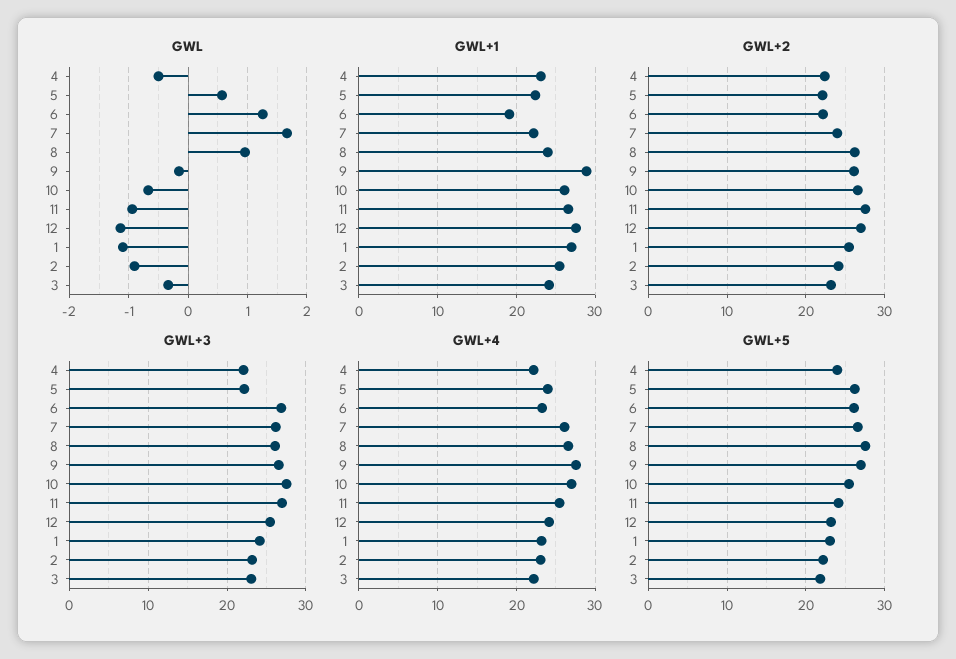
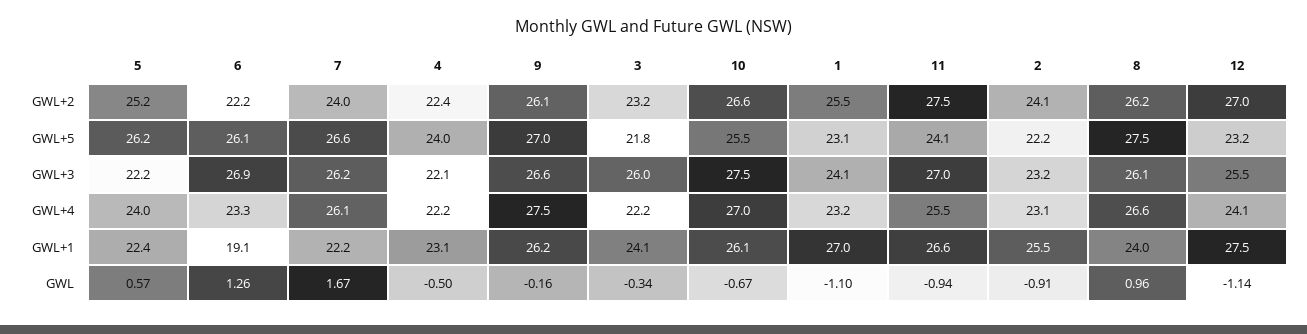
GWL+1, 9: 29 -> 26.2
GWL+2, 5: 22 -> 25.2
GWL+3, 3: 23 -> 26

